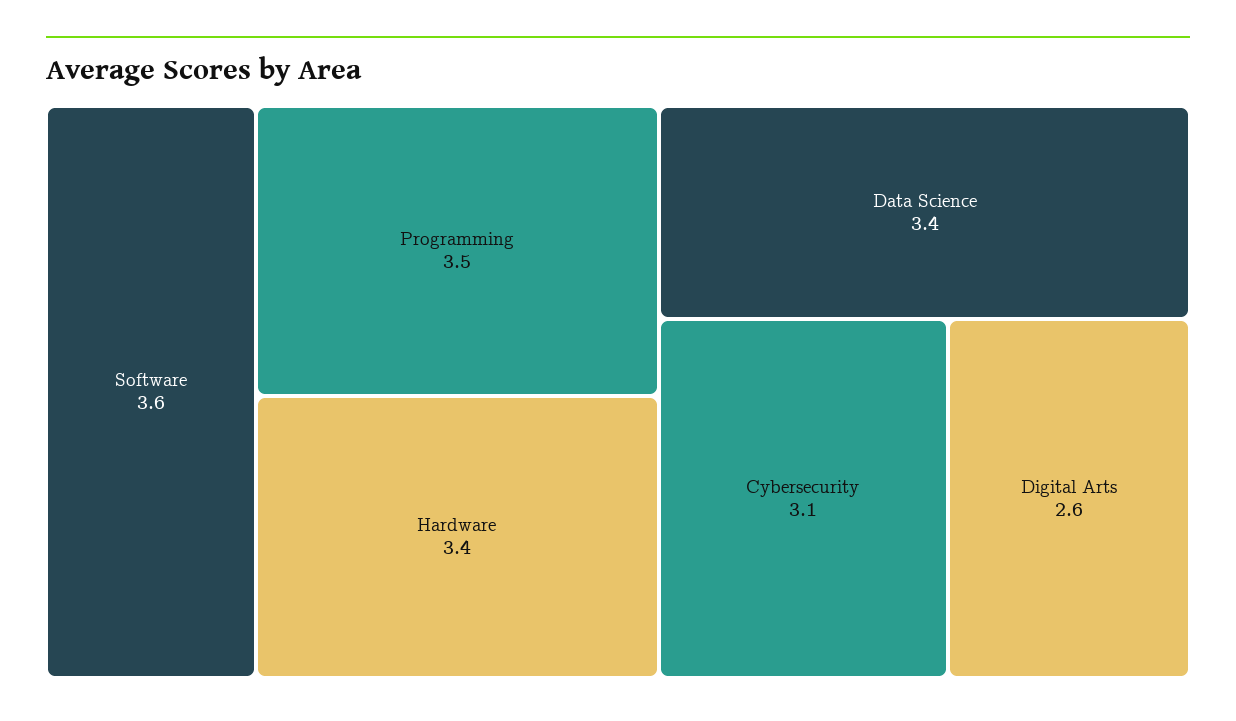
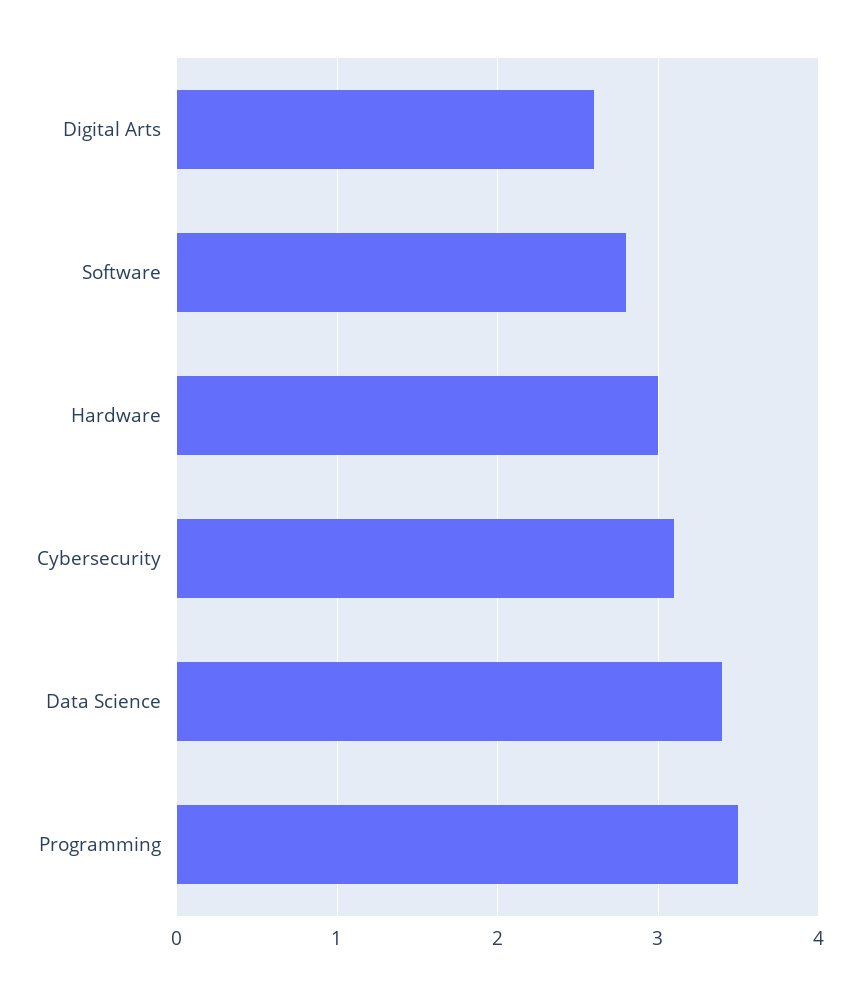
Software: 3.6 -> 2.8
Hardware: 3.4 -> 3

